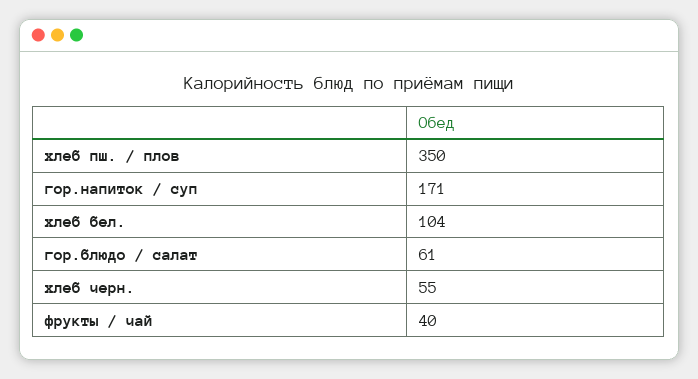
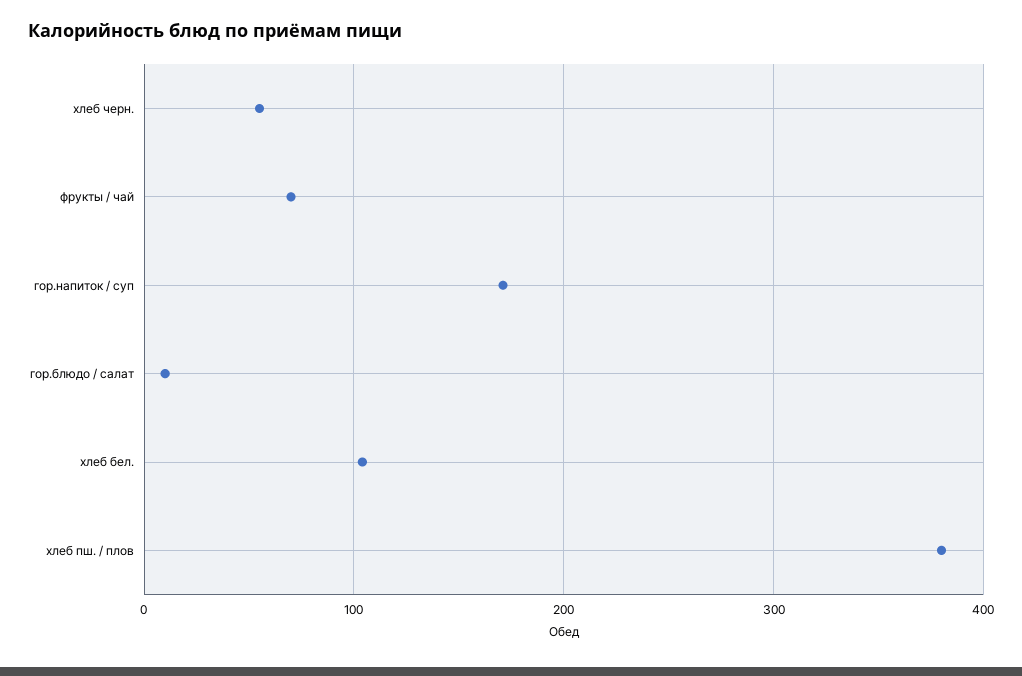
хлеб пш. / плов: 350 -> 380
гор.блюдо / салат: 61 -> 10
фрукты / чай: 40 -> 70

